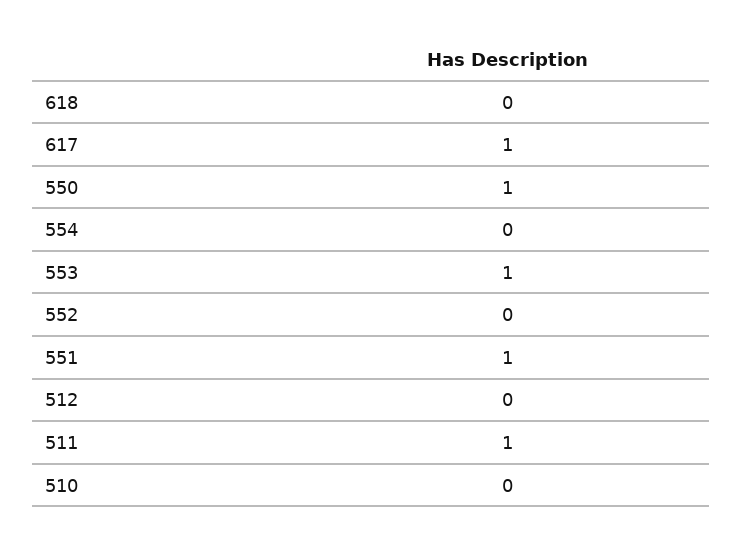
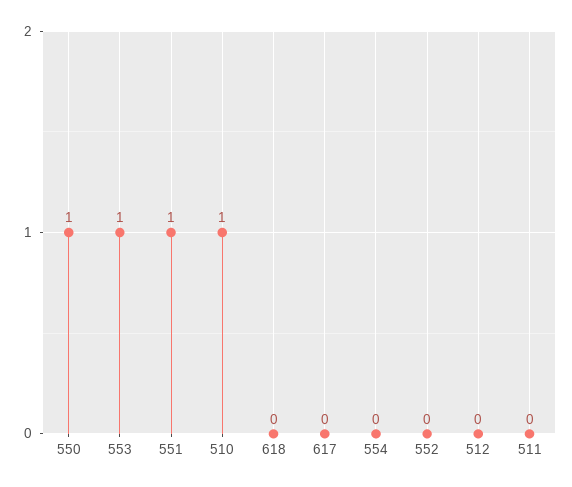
617: 1 -> 0
511: 1 -> 0
510: 0 -> 1

